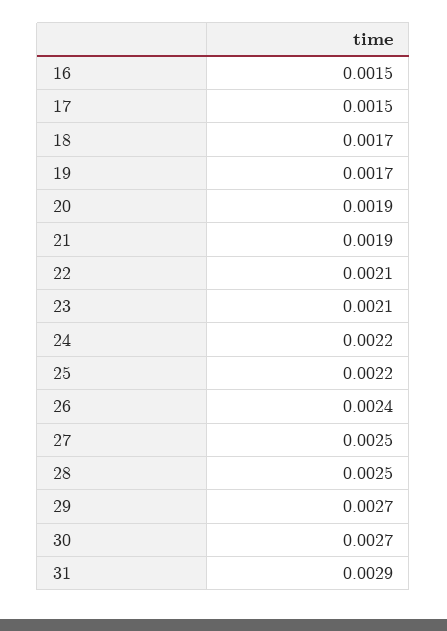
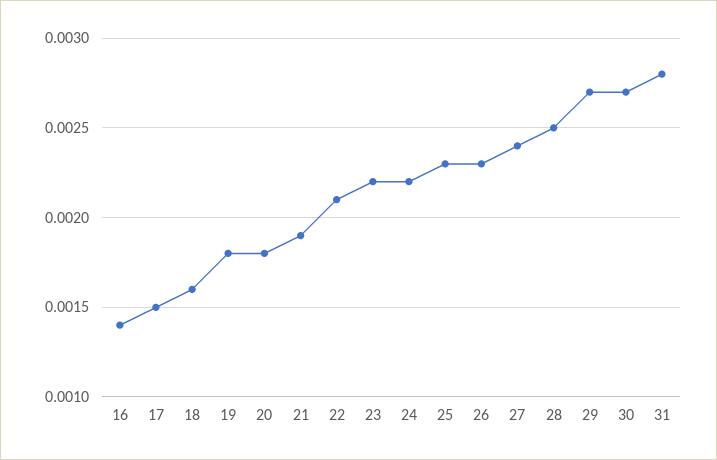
16: 0.0015 -> 0.0014
18: 0.0017 -> 0.0016
19: 0.0017 -> 0.0018
20: 0.0019 -> 0.0018
23: 0.0021 -> 0.0022
25: 0.0022 -> 0.0023
26: 0.0024 -> 0.0023
27: 0.0025 -> 0.0024
31: 0.0029 -> 0.0028

